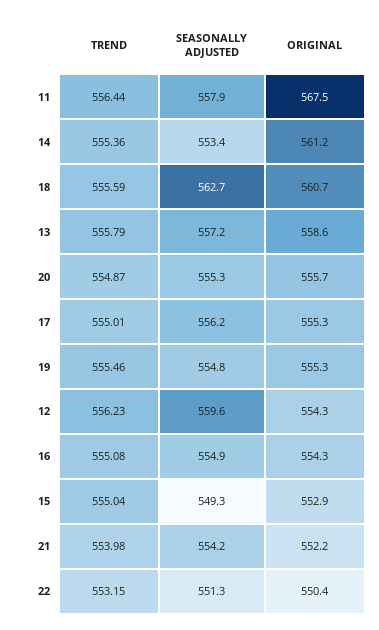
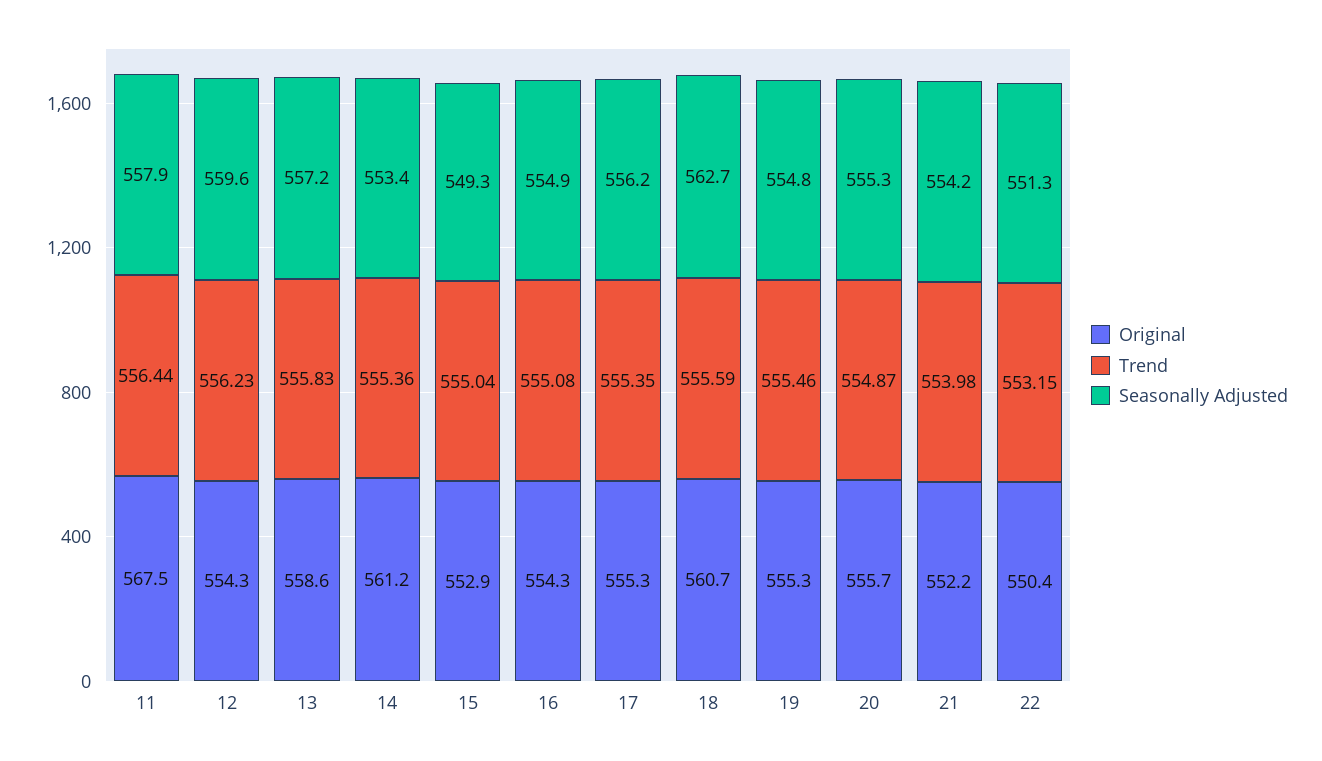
TREND, 13: 555.79 -> 555.83
TREND, 17: 555.01 -> 555.35

